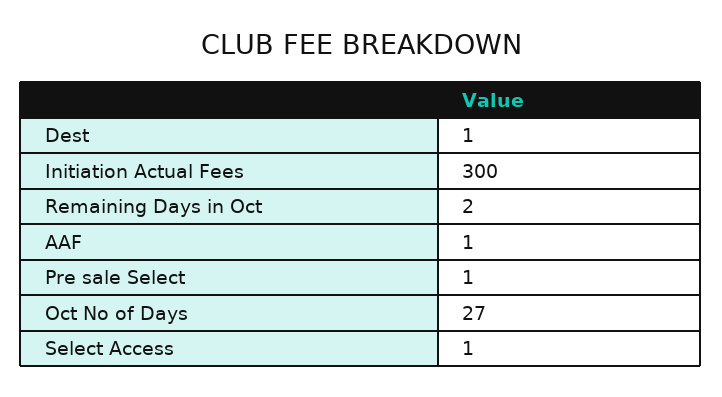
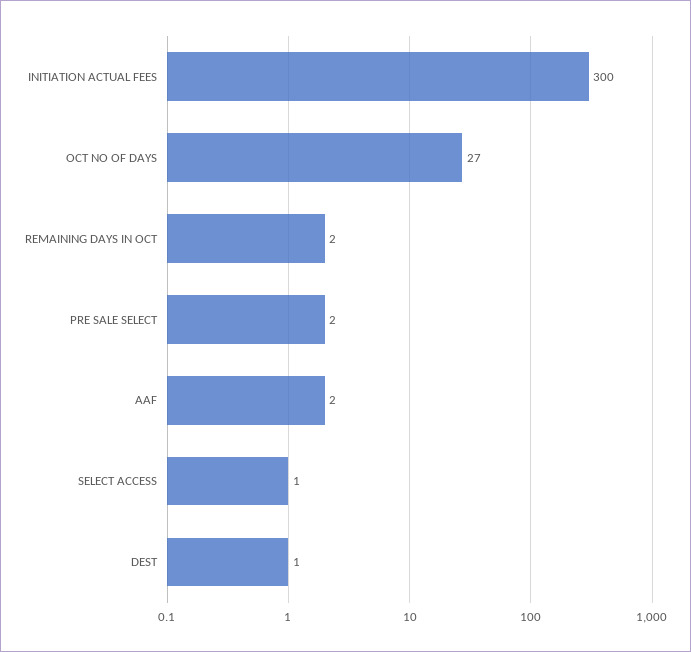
AAF: 1 -> 2
Pre sale Select: 1 -> 2

